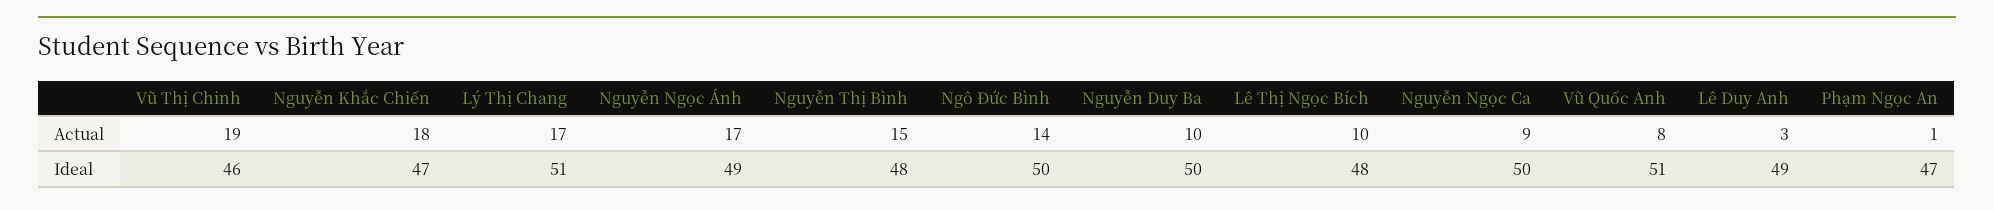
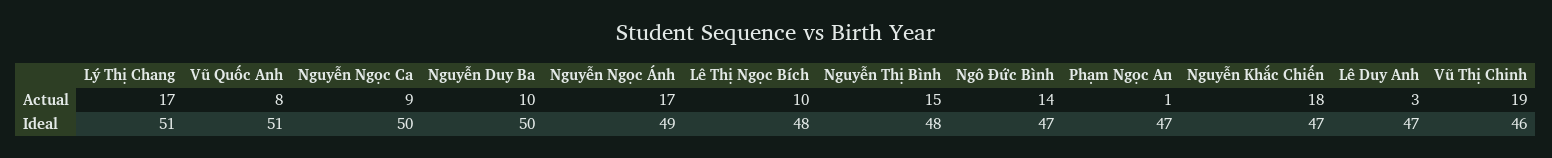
Ngô Đức Bình, Ideal: 50 -> 47
Lê Duy Anh, Ideal: 49 -> 47

